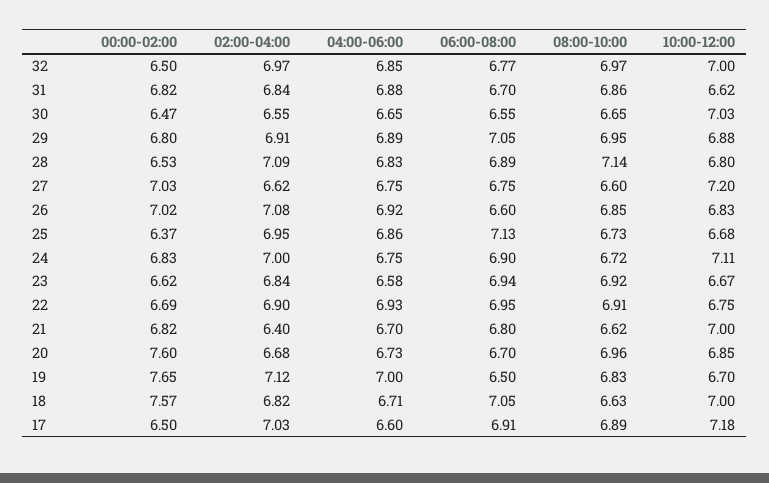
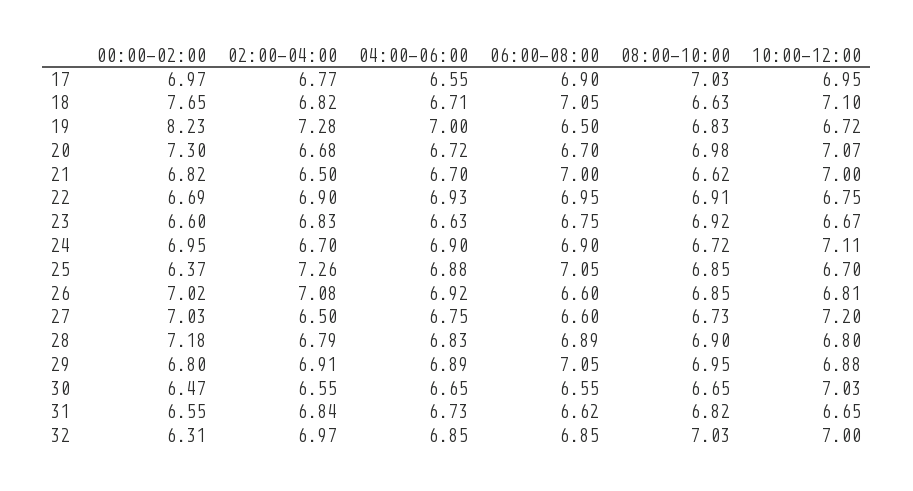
00:00-02:00, 32: 6.5 -> 6.31
06:00-08:00, 32: 6.77 -> 6.85
08:00-10:00, 32: 6.97 -> 7.03
00:00-02:00, 31: 6.82 -> 6.55
04:00-06:00, 31: 6.88 -> 6.73
06:00-08:00, 31: 6.7 -> 6.62
08:00-10:00, 31: 6.86 -> 6.82
10:00-12:00, 31: 6.62 -> 6.65
00:00-02:00, 28: 6.53 -> 7.18
02:00-04:00, 28: 7.09 -> 6.79
08:00-10:00, 28: 7.14 -> 6.9
02:00-04:00, 27: 6.62 -> 6.5
06:00-08:00, 27: 6.75 -> 6.6
08:00-10:00, 27: 6.6 -> 6.73
10:00-12:00, 26: 6.83 -> 6.81
02:00-04:00, 25: 6.95 -> 7.26
04:00-06:00, 25: 6.86 -> 6.88
06:00-08:00, 25: 7.13 -> 7.05
08:00-10:00, 25: 6.73 -> 6.85
10:00-12:00, 25: 6.68 -> 6.7
00:00-02:00, 24: 6.83 -> 6.95
02:00-04:00, 24: 7 -> 6.7
04:00-06:00, 24: 6.75 -> 6.9
00:00-02:00, 23: 6.62 -> 6.6
02:00-04:00, 23: 6.84 -> 6.83
04:00-06:00, 23: 6.58 -> 6.63
06:00-08:00, 23: 6.94 -> 6.75
02:00-04:00, 21: 6.4 -> 6.5
06:00-08:00, 21: 6.8 -> 7
00:00-02:00, 20: 7.6 -> 7.3
04:00-06:00, 20: 6.73 -> 6.72
08:00-10:00, 20: 6.96 -> 6.98
10:00-12:00, 20: 6.85 -> 7.07
00:00-02:00, 19: 7.65 -> 8.23
02:00-04:00, 19: 7.12 -> 7.28
10:00-12:00, 19: 6.7 -> 6.72
00:00-02:00, 18: 7.57 -> 7.65
10:00-12:00, 18: 7 -> 7.1
00:00-02:00, 17: 6.5 -> 6.97
02:00-04:00, 17: 7.03 -> 6.77
04:00-06:00, 17: 6.6 -> 6.55
06:00-08:00, 17: 6.91 -> 6.9
08:00-10:00, 17: 6.89 -> 7.03
10:00-12:00, 17: 7.18 -> 6.95

